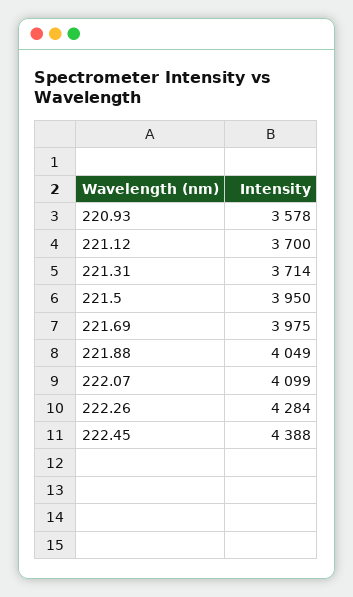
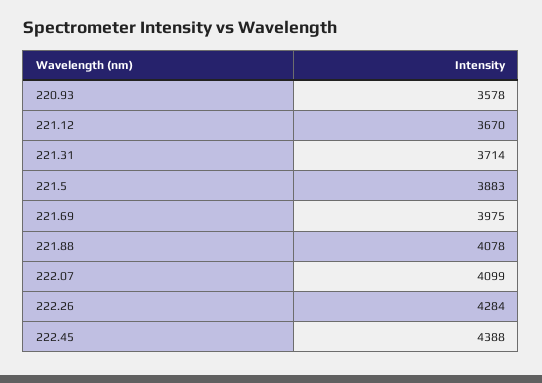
221.12: 3700 -> 3670
221.5: 3950 -> 3883
221.88: 4049 -> 4078

